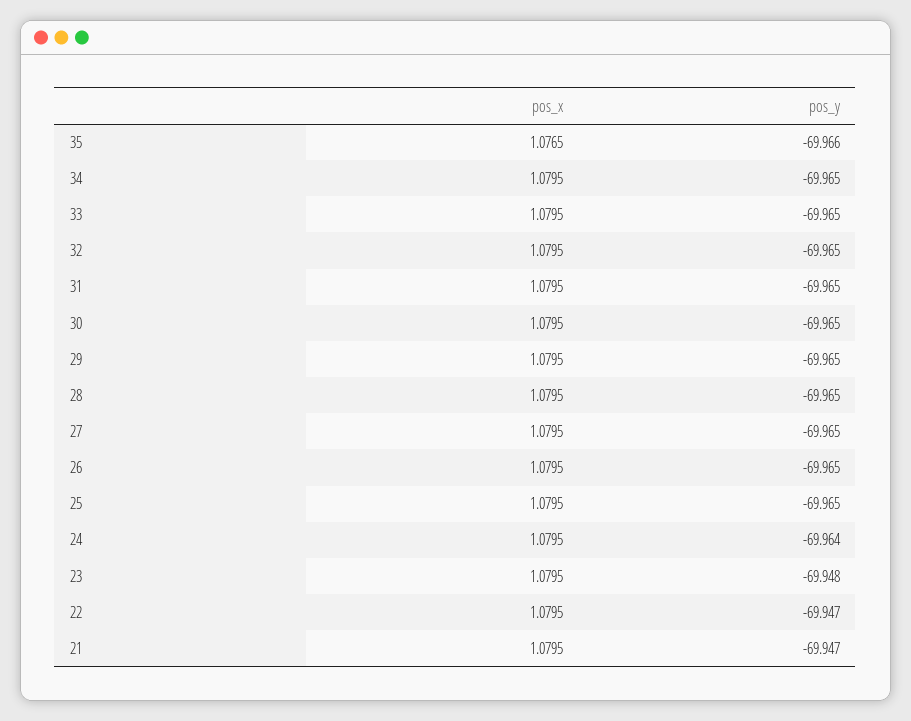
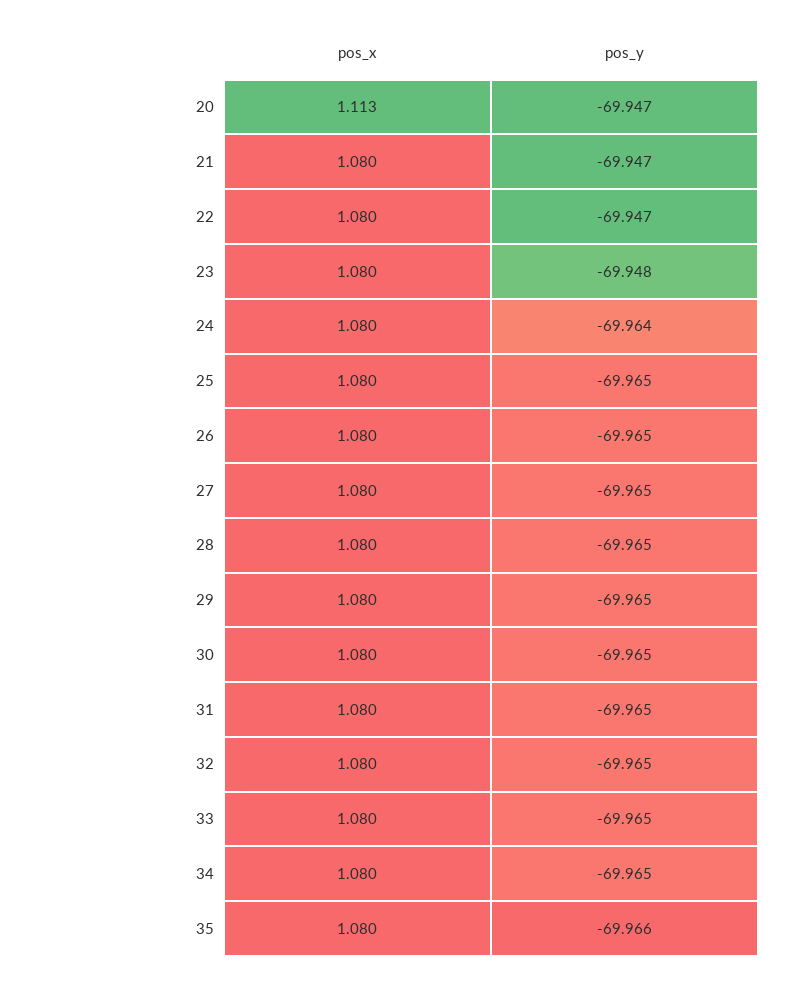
pos_x, 35: 1.0765 -> 1.08
pos_x, 20: none -> 1.113
pos_y, 20: none -> -69.947

